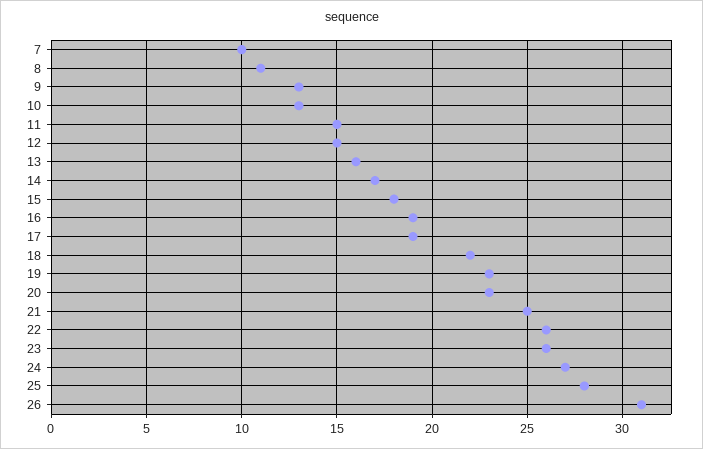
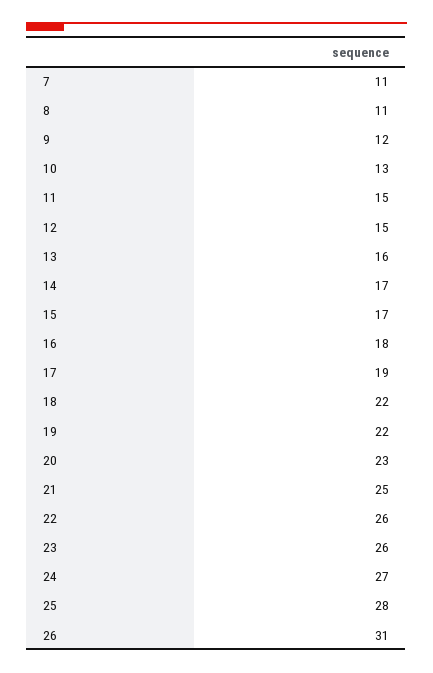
7: 10 -> 11
9: 13 -> 12
15: 18 -> 17
16: 19 -> 18
19: 23 -> 22

